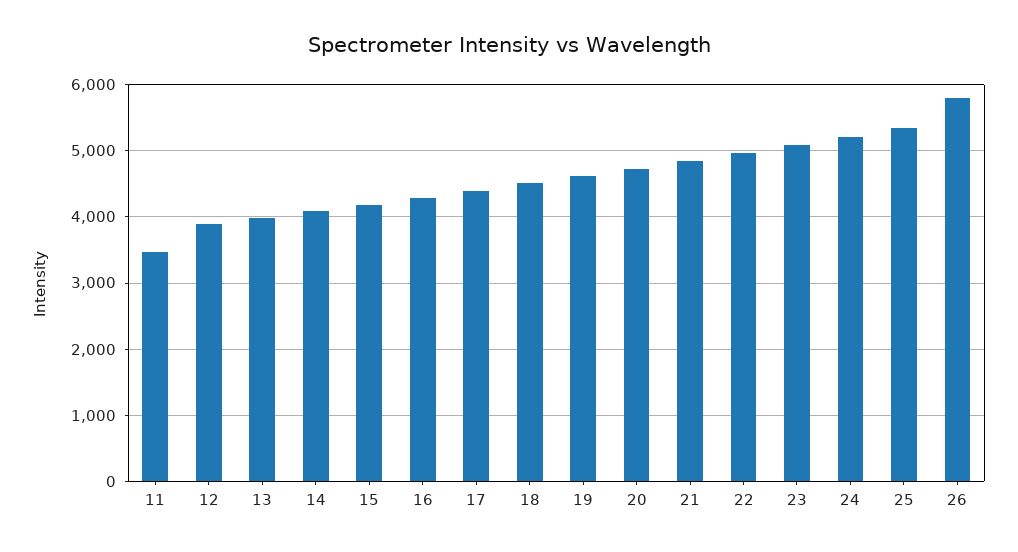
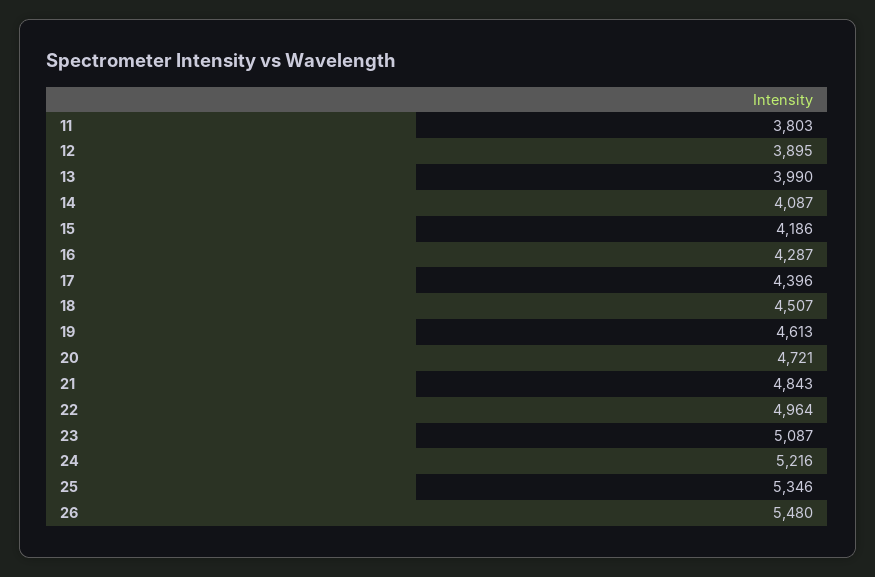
11: 3500 -> 3803
26: 5800 -> 5480

